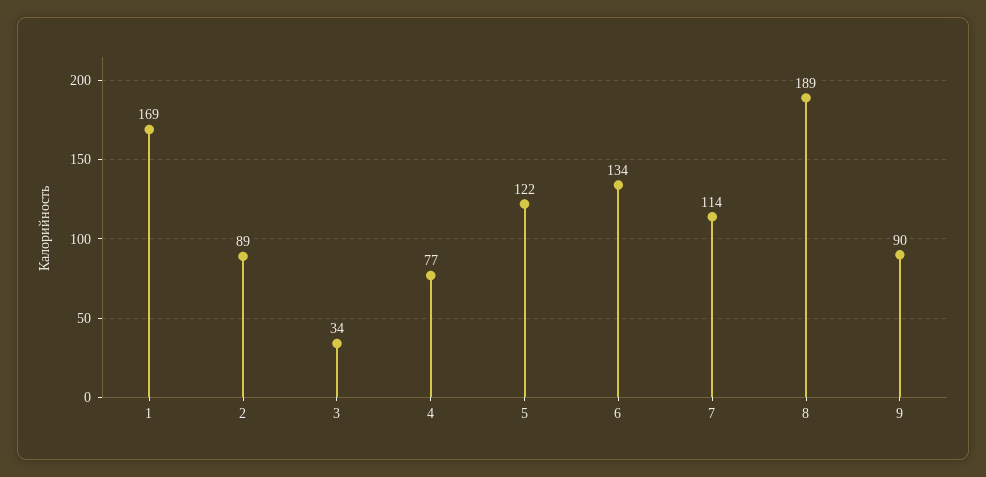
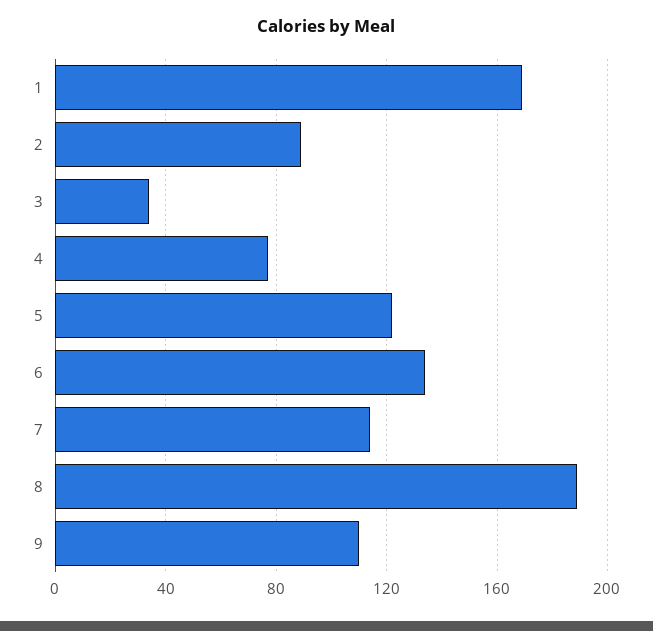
9: 90 -> 110

